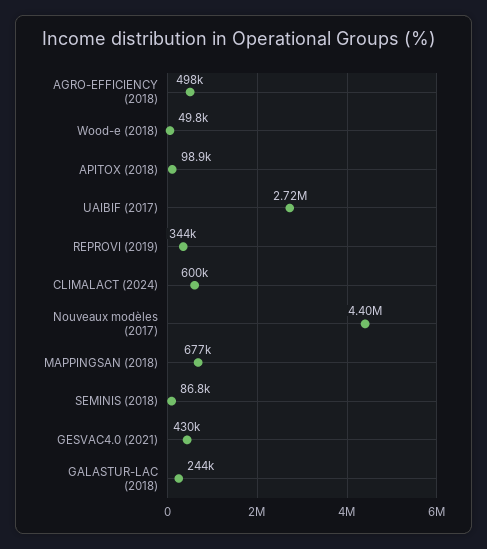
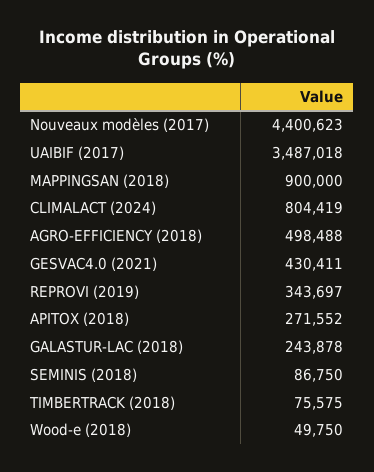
APITOX (2018): 98900 -> 271552
UAIBIF (2017): 2720000 -> 3487018
CLIMALACT (2024): 600000 -> 804419
MAPPINGSAN (2018): 677000 -> 900000
TIMBERTRACK (2018): none -> 75575

